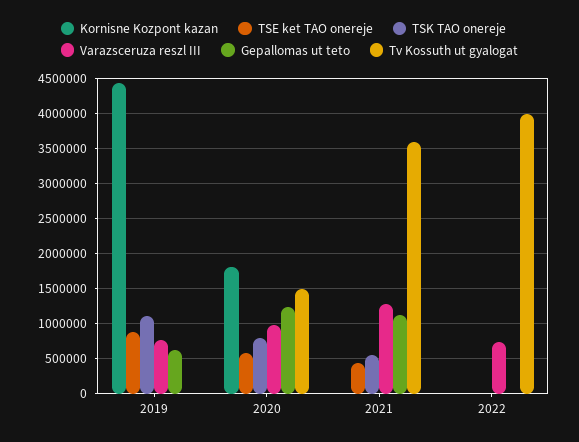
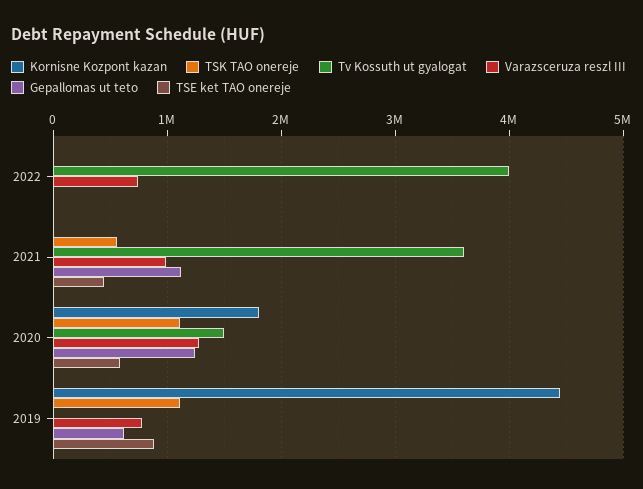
TSK TAO onereje, 2020: 800000 -> 1100000
Varazsceruza reszl III, 2020: 1000000 -> 1300000
Varazsceruza reszl III, 2021: 1300000 -> 1000000

